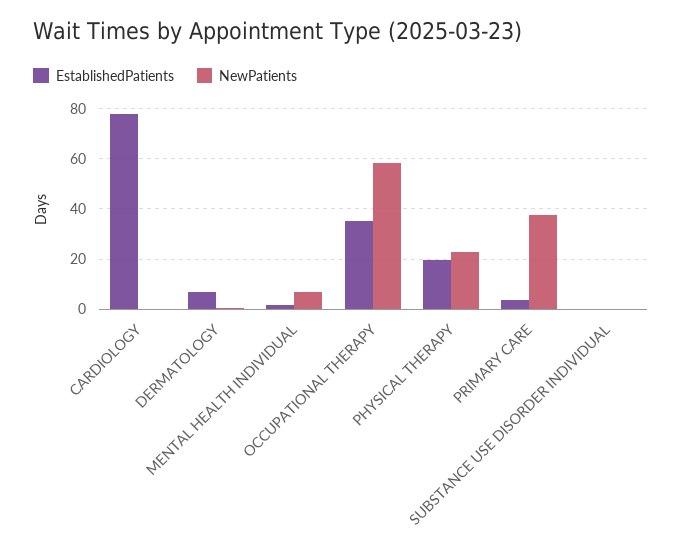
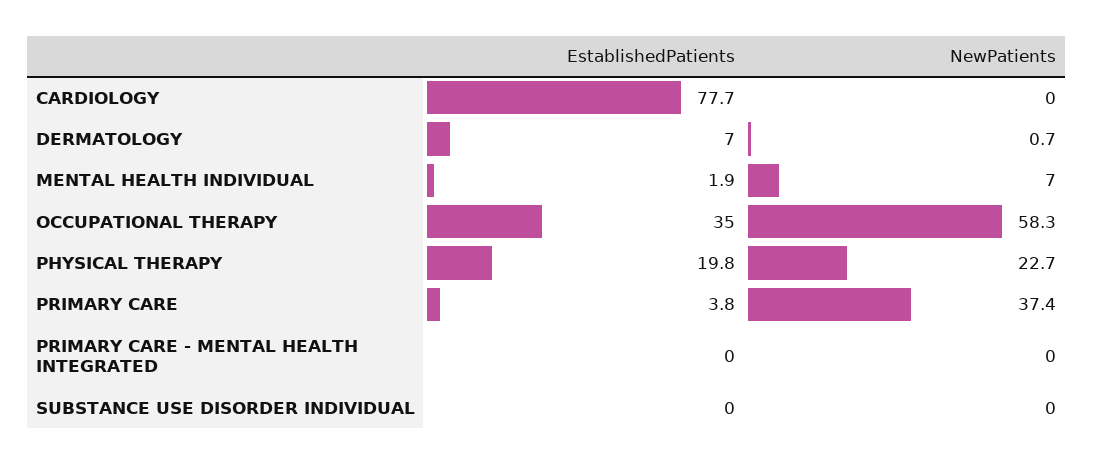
EstablishedPatients, PRIMARY CARE - MENTAL HEALTH INTEGRATED: none -> 0
NewPatients, PRIMARY CARE - MENTAL HEALTH INTEGRATED: none -> 0

